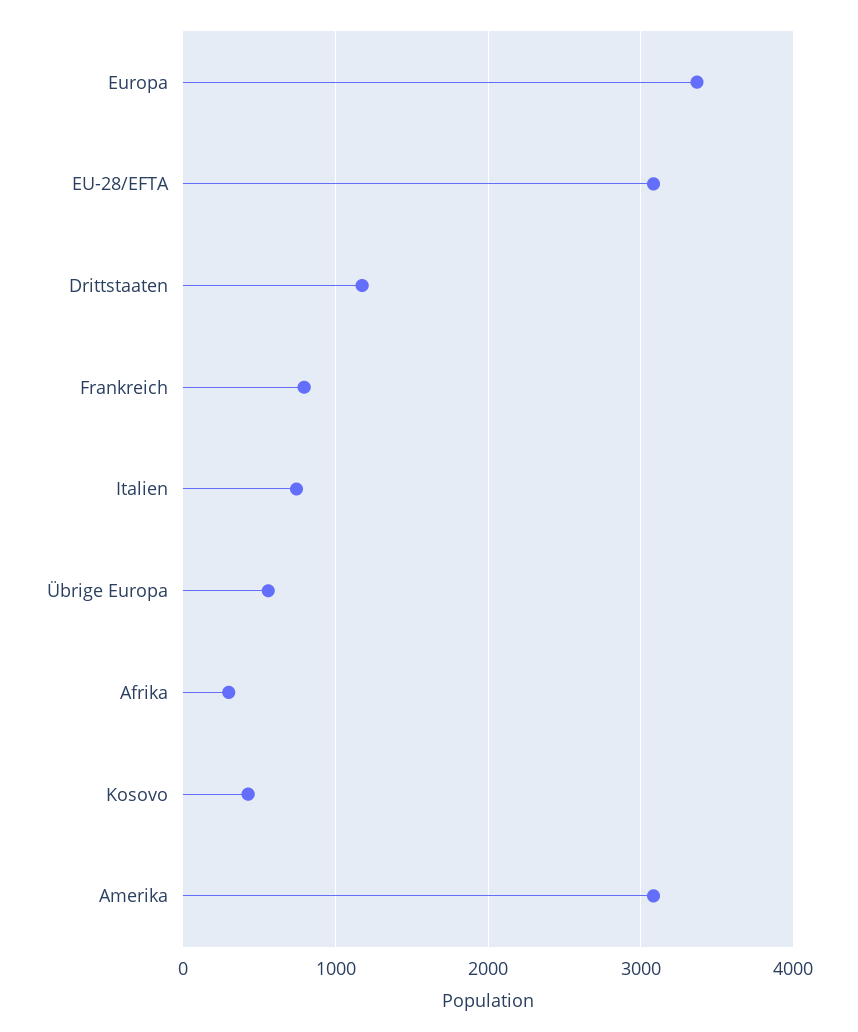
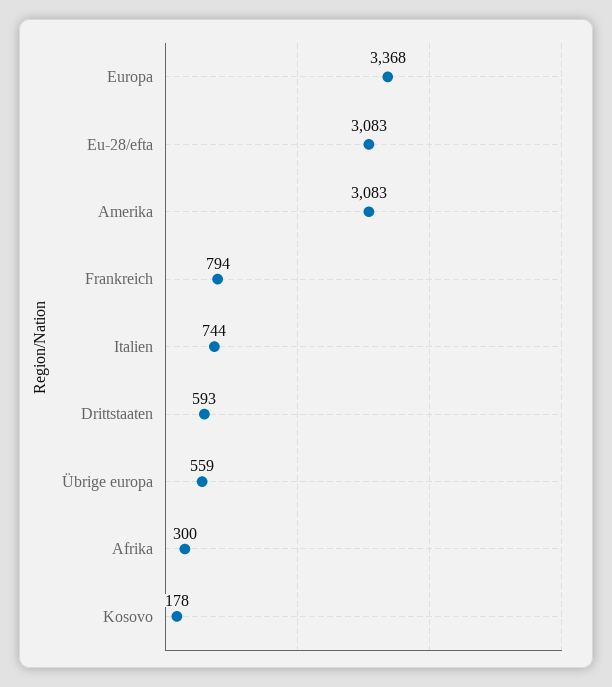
Drittstaaten: 1200 -> 593
Kosovo: 400 -> 178

